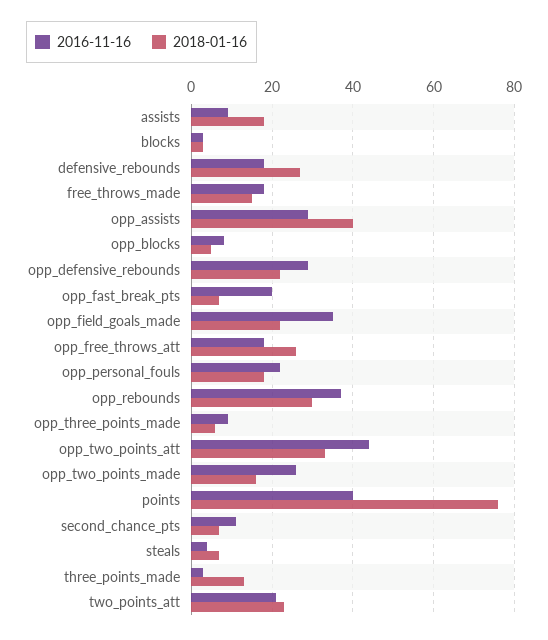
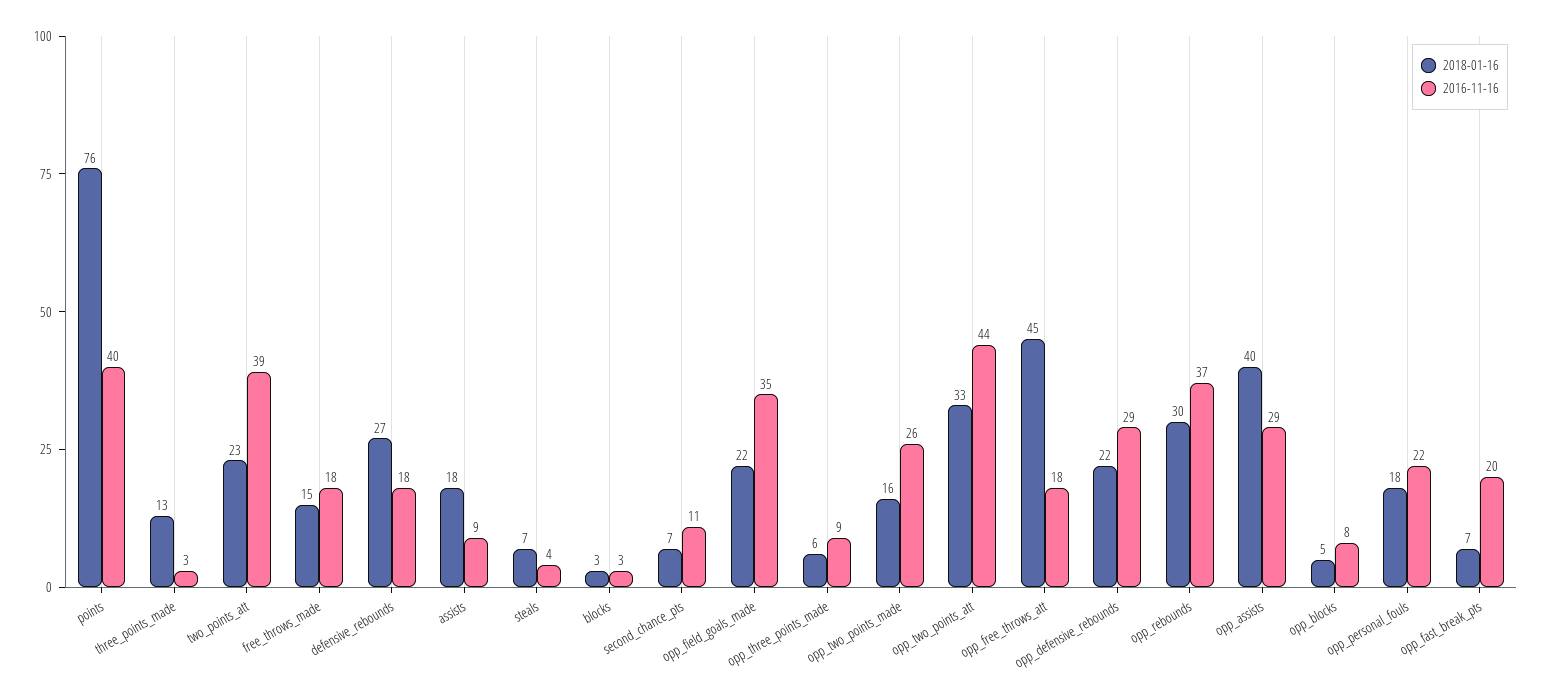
2018-01-16, opp_free_throws_att: 25 -> 45
2016-11-16, two_points_att: 20 -> 39

